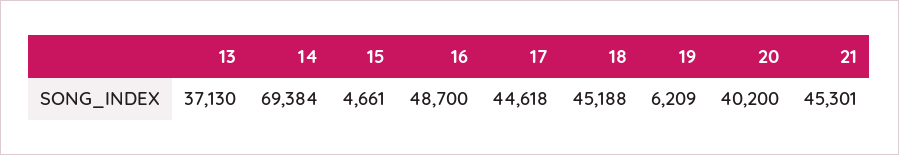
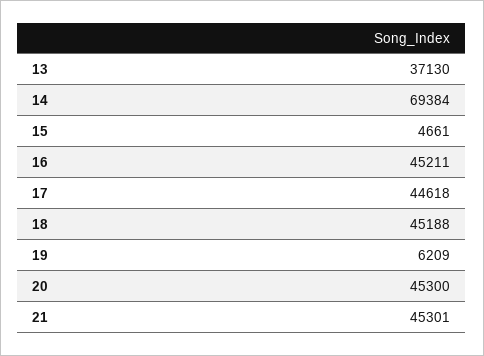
16: 48700 -> 45211
20: 40200 -> 45300

